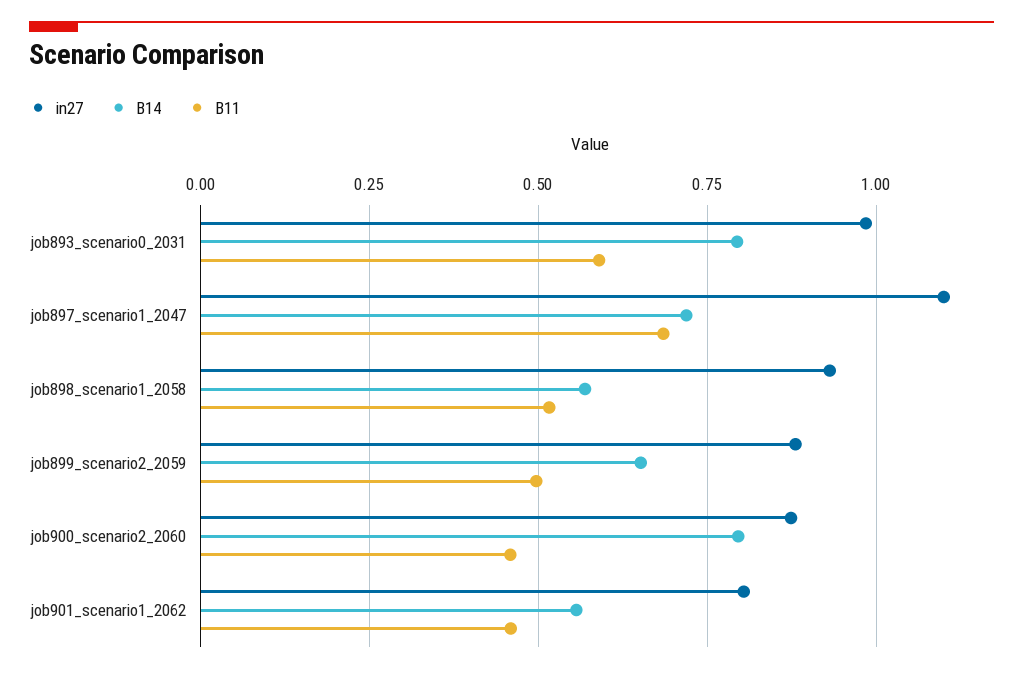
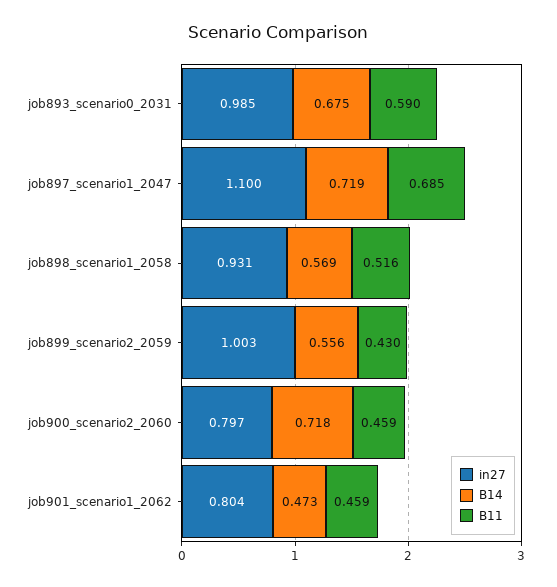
B14, job893_scenario0_2031: 0.8 -> 0.675
in27, job899_scenario2_2059: 0.875 -> 1.003
B14, job899_scenario2_2059: 0.65 -> 0.556
B11, job899_scenario2_2059: 0.5 -> 0.43
in27, job900_scenario2_2060: 0.875 -> 0.797
B14, job900_scenario2_2060: 0.8 -> 0.718
B14, job901_scenario1_2062: 0.55 -> 0.473

